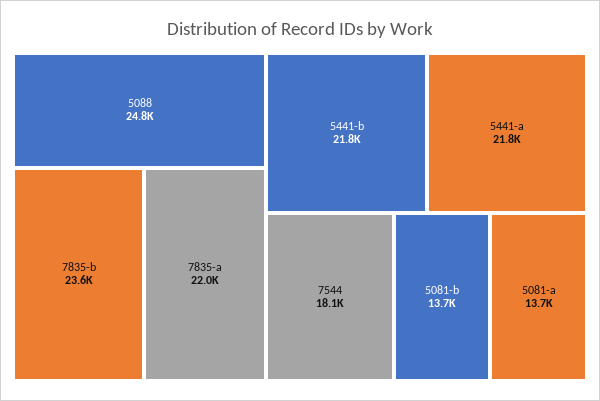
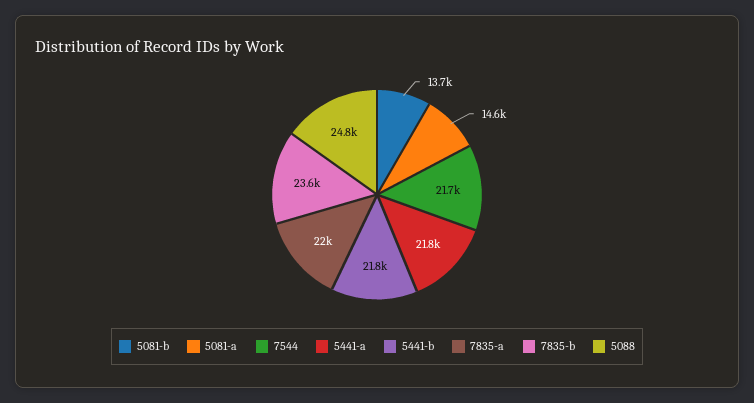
7544: 18100 -> 21700
5081-a: 13700 -> 14600

